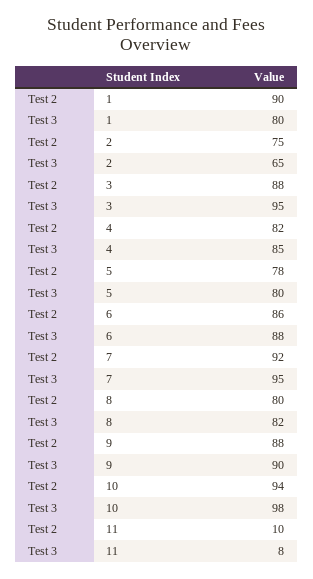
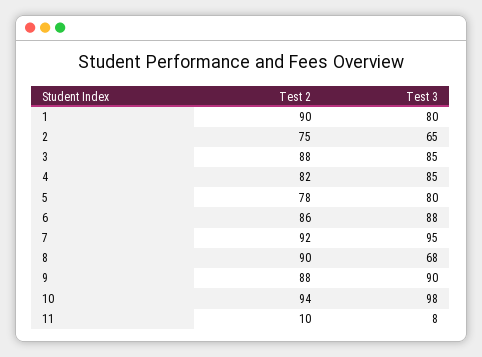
Test 3, 3: 95 -> 85
Test 2, 8: 80 -> 90
Test 3, 8: 82 -> 68

